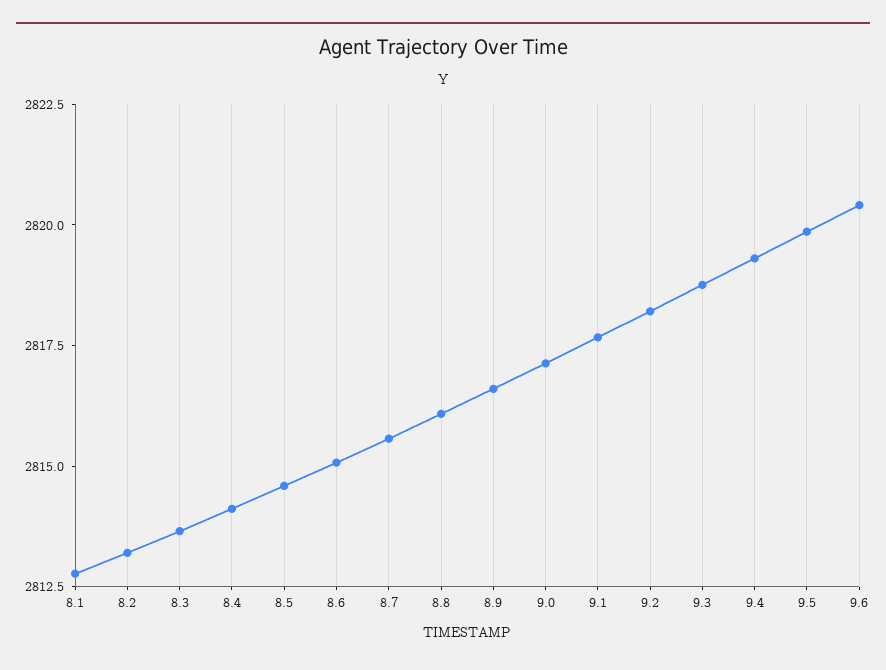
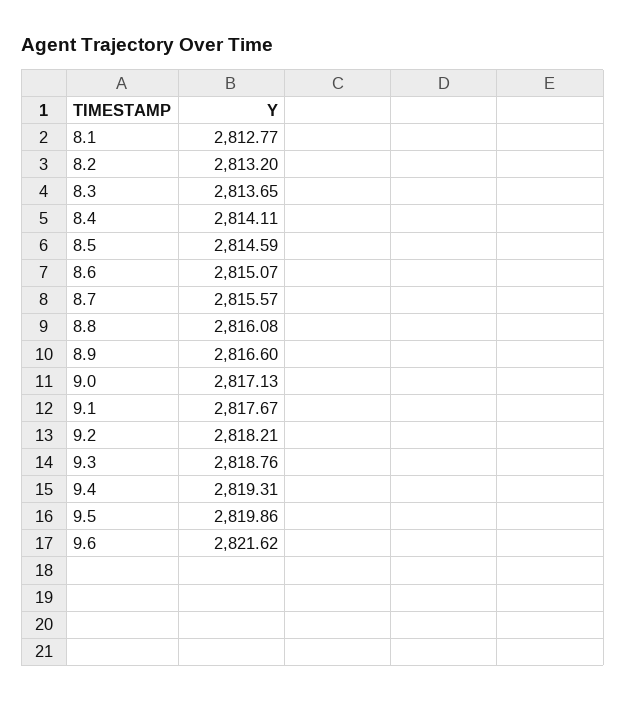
9.6: 2820.5 -> 2821.62

